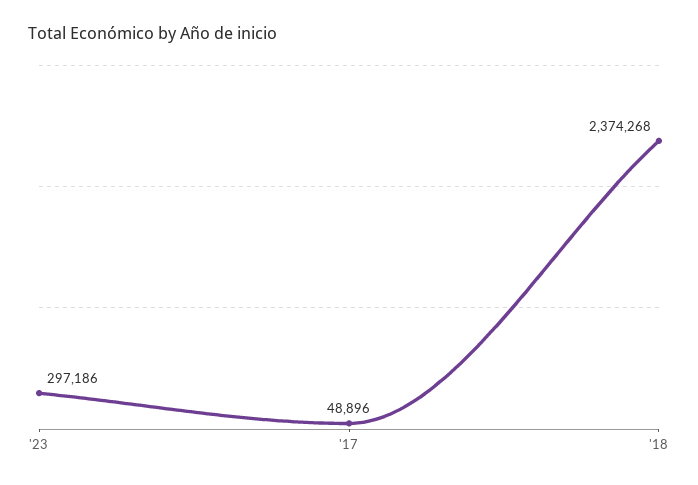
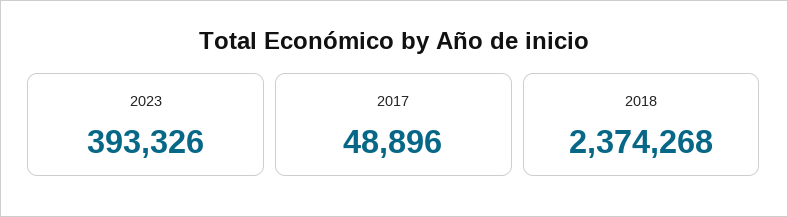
'23: 297186 -> 393326

